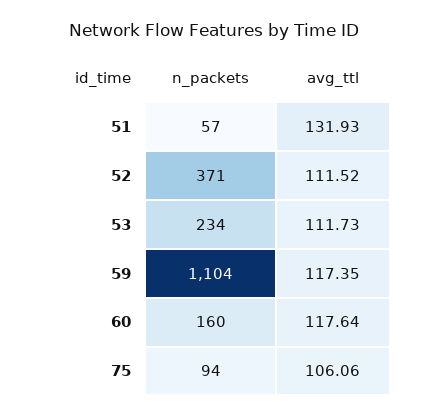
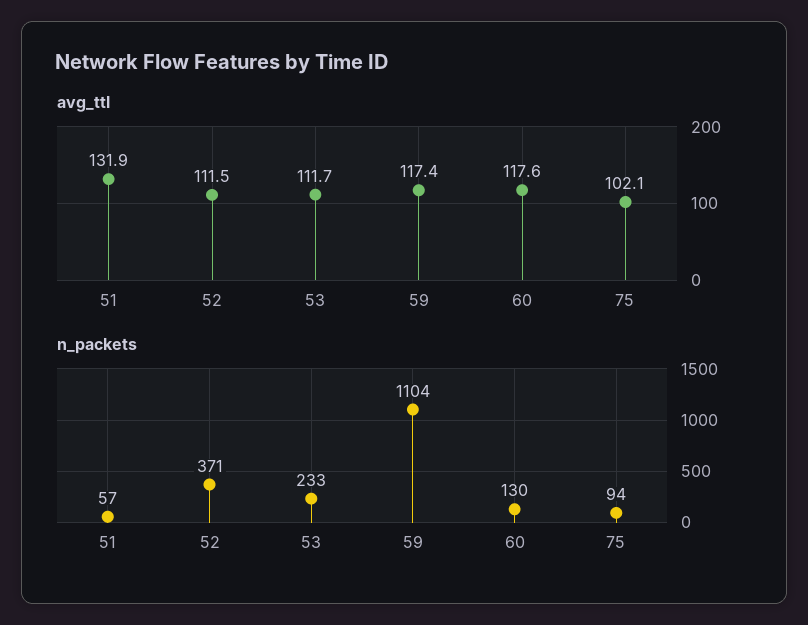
n_packets, 53: 234 -> 233
n_packets, 60: 160 -> 130
avg_ttl, 75: 106.06 -> 102.1

